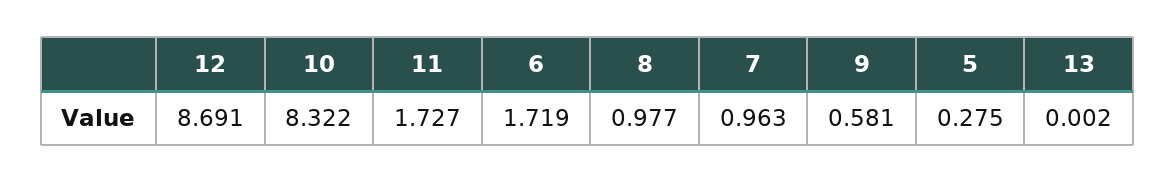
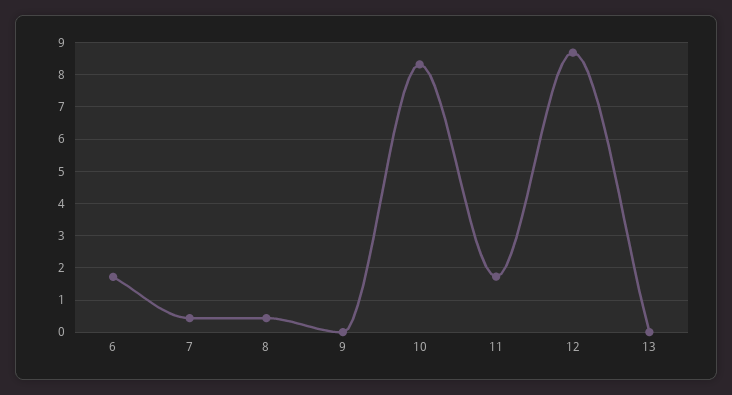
8: 0.977 -> 0.4
7: 0.963 -> 0.4
9: 0.581 -> 0
5: 0.275 -> none

